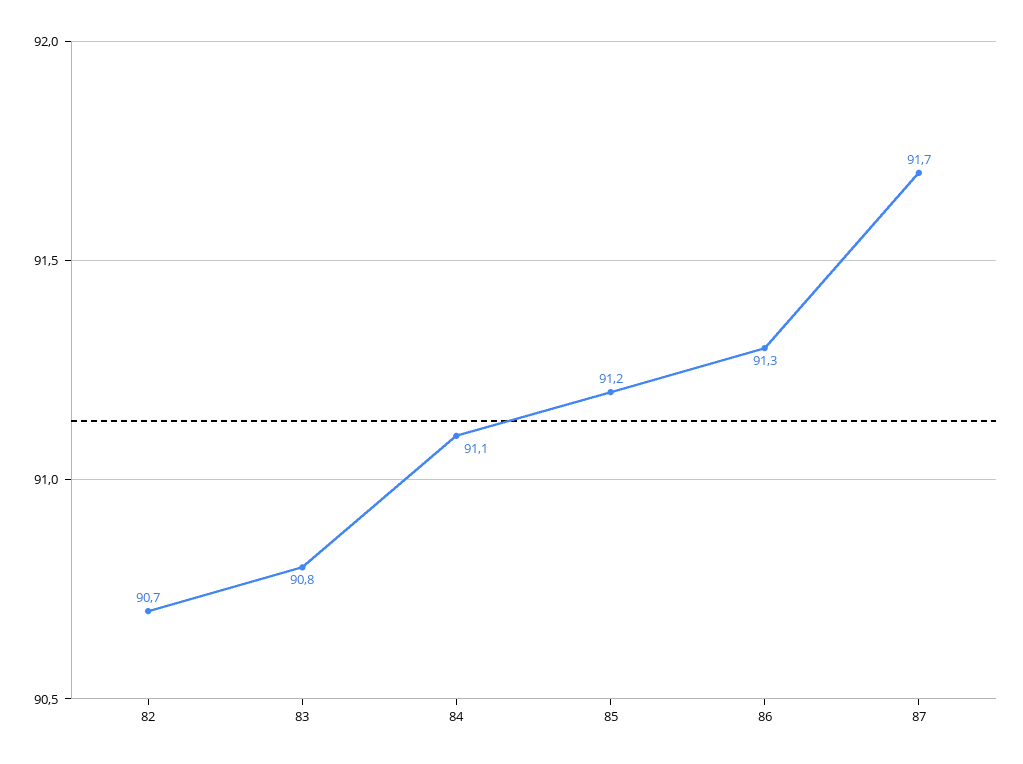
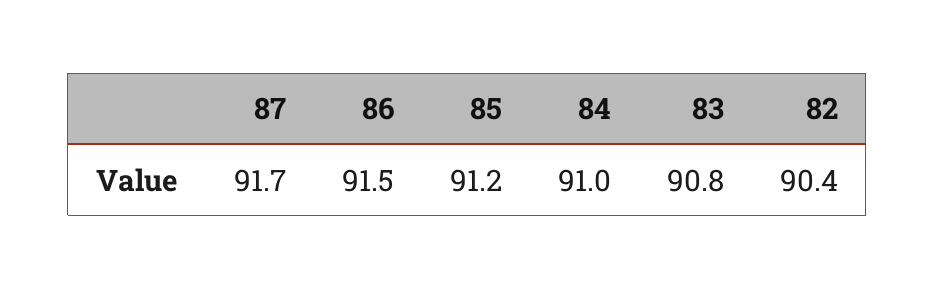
82: 90.7 -> 90.4
84: 91.1 -> 91
86: 91.3 -> 91.5

